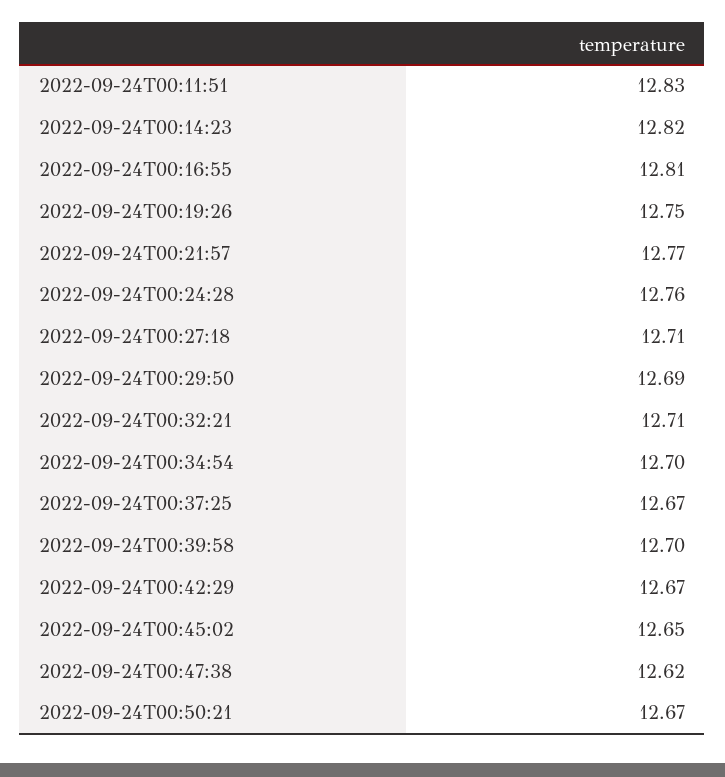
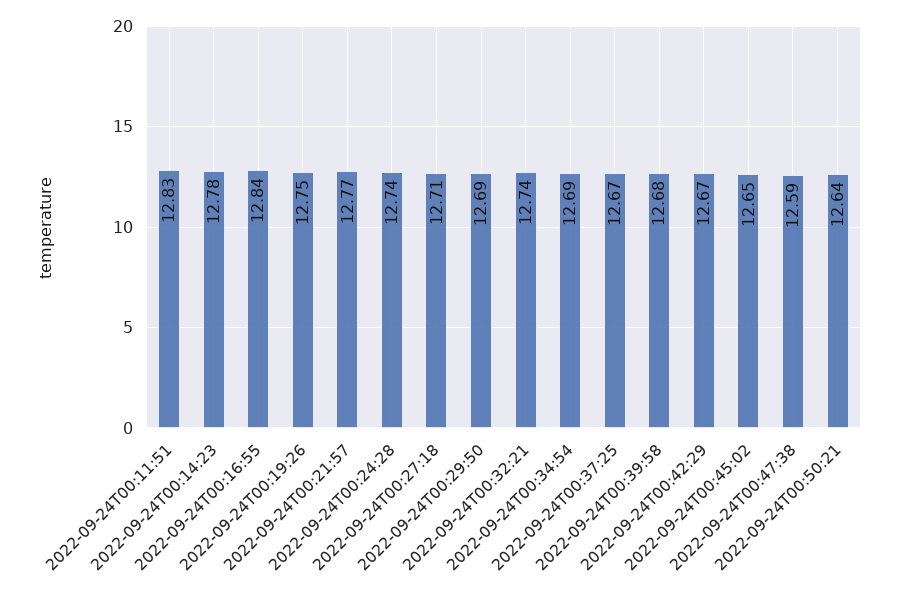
2022-09-24T00:14:23: 12.82 -> 12.78
2022-09-24T00:16:55: 12.81 -> 12.84
2022-09-24T00:24:28: 12.76 -> 12.74
2022-09-24T00:32:21: 12.71 -> 12.74
2022-09-24T00:34:54: 12.7 -> 12.69
2022-09-24T00:39:58: 12.7 -> 12.68
2022-09-24T00:47:38: 12.62 -> 12.59
2022-09-24T00:50:21: 12.67 -> 12.64

